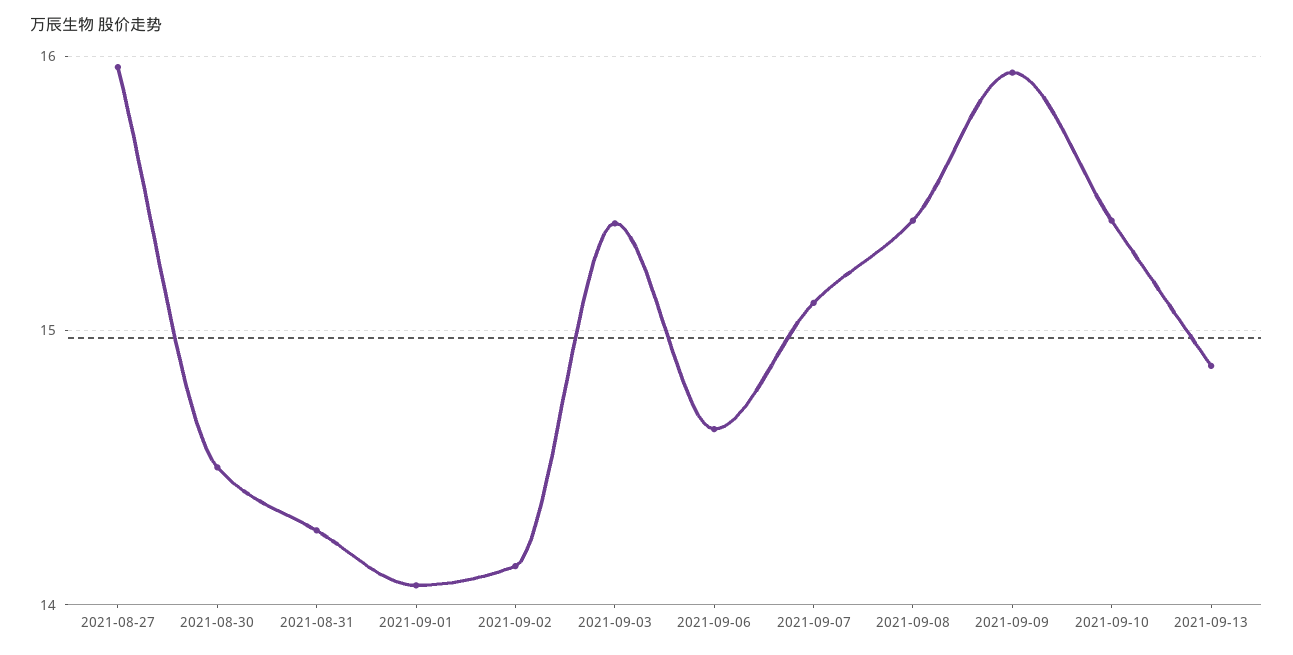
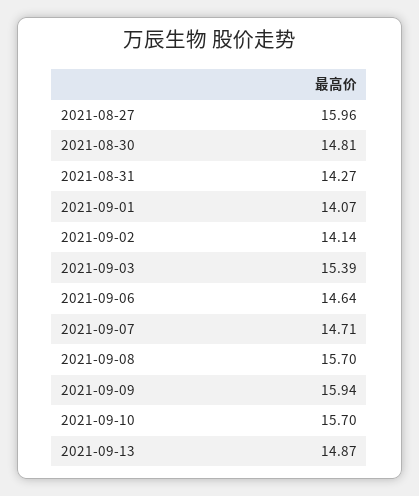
2021-08-30: 14.5 -> 14.81
2021-09-07: 15.1 -> 14.71
2021-09-08: 15.4 -> 15.7
2021-09-10: 15.4 -> 15.7

